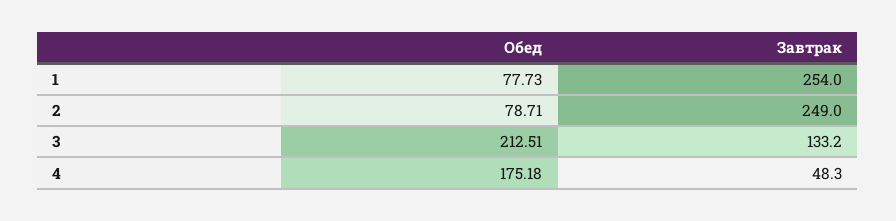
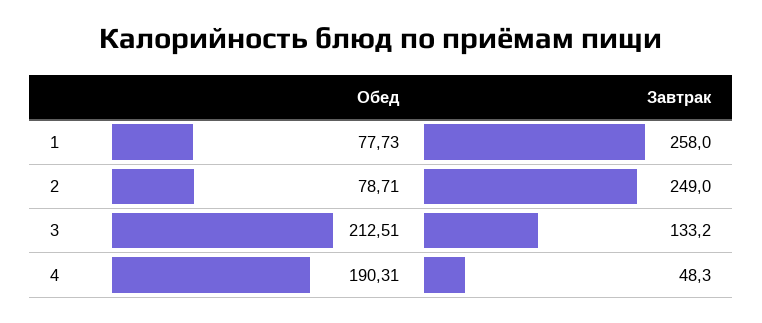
Завтрак, 1: 254 -> 258
Обед, 4: 175.18 -> 190.31

